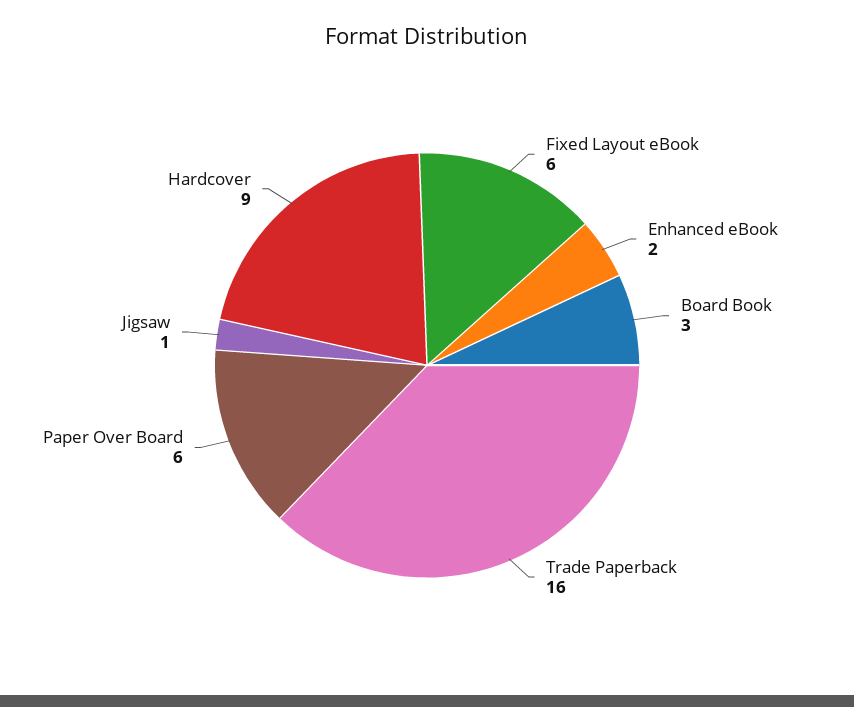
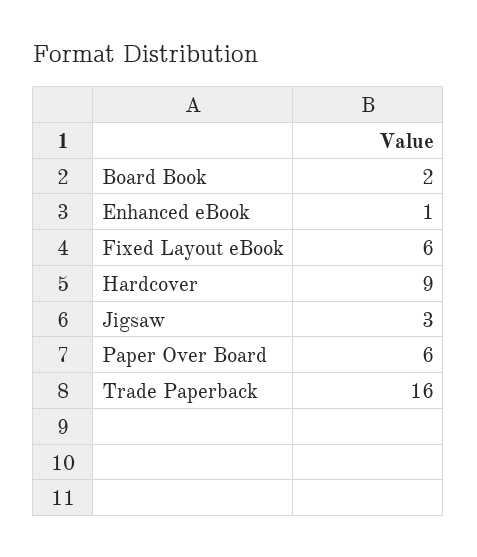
Enhanced eBook: 2 -> 1
Board Book: 3 -> 2
Jigsaw: 1 -> 3

